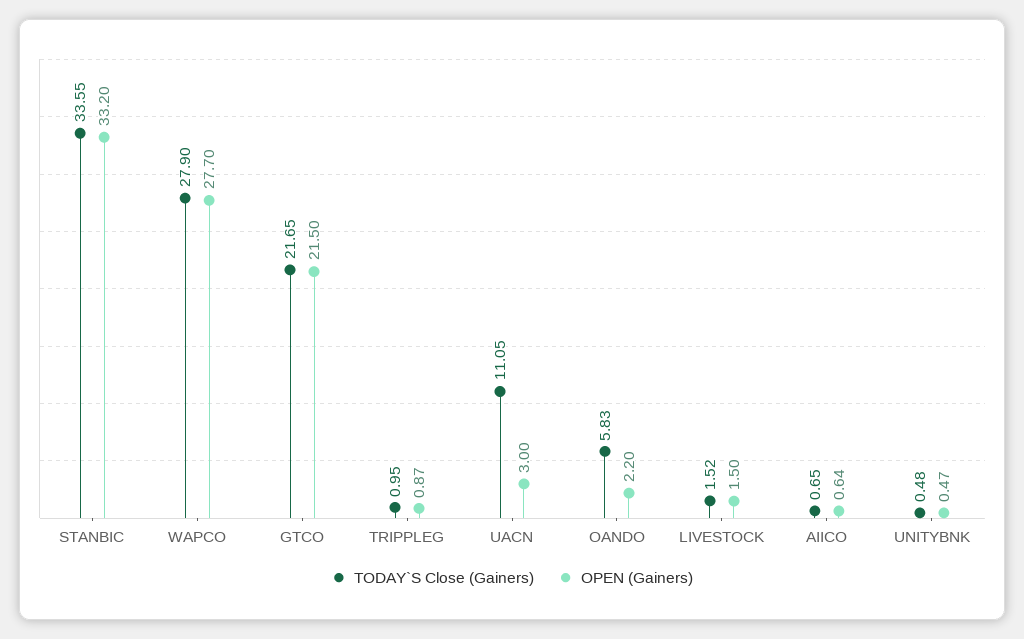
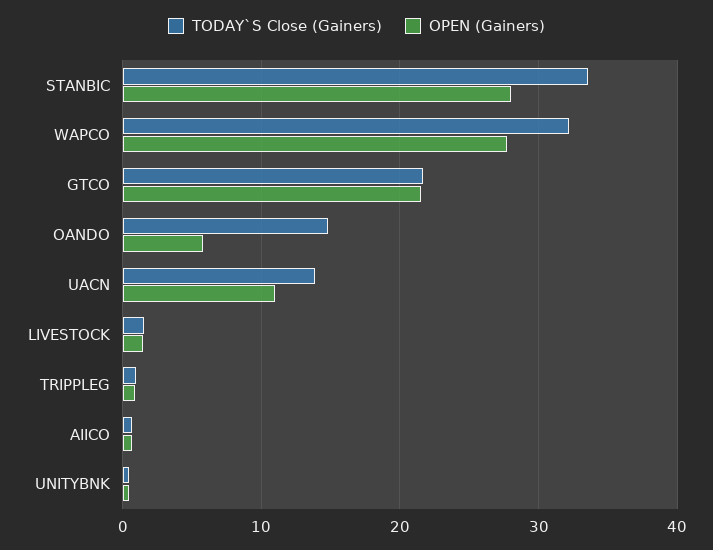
OPEN (Gainers), STANBIC: 33.2 -> 28
TODAY`S Close (Gainers), WAPCO: 27.9 -> 32
TODAY`S Close (Gainers), UACN: 11.05 -> 14
OPEN (Gainers), UACN: 3 -> 11
TODAY`S Close (Gainers), OANDO: 5.83 -> 15
OPEN (Gainers), OANDO: 2.2 -> 6

